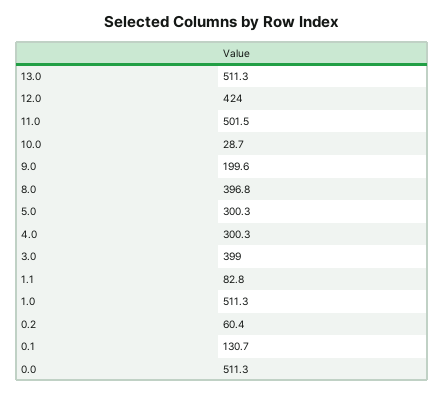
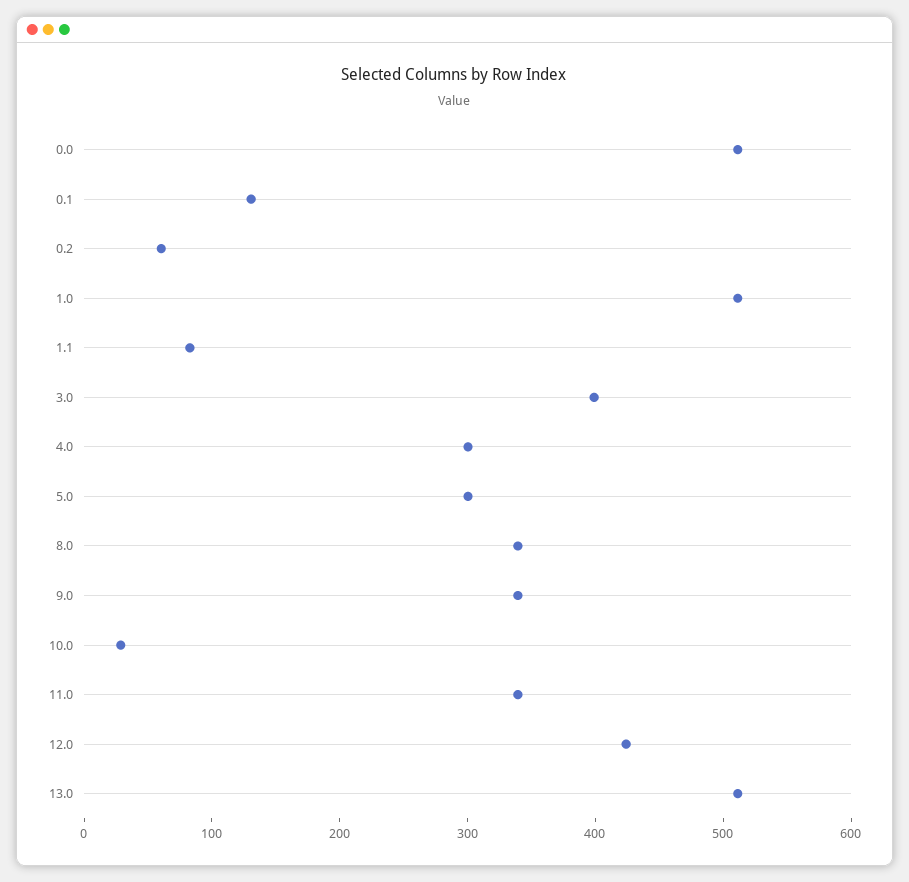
11.0: 501.5 -> 340
9.0: 199.6 -> 340
8.0: 396.8 -> 340

